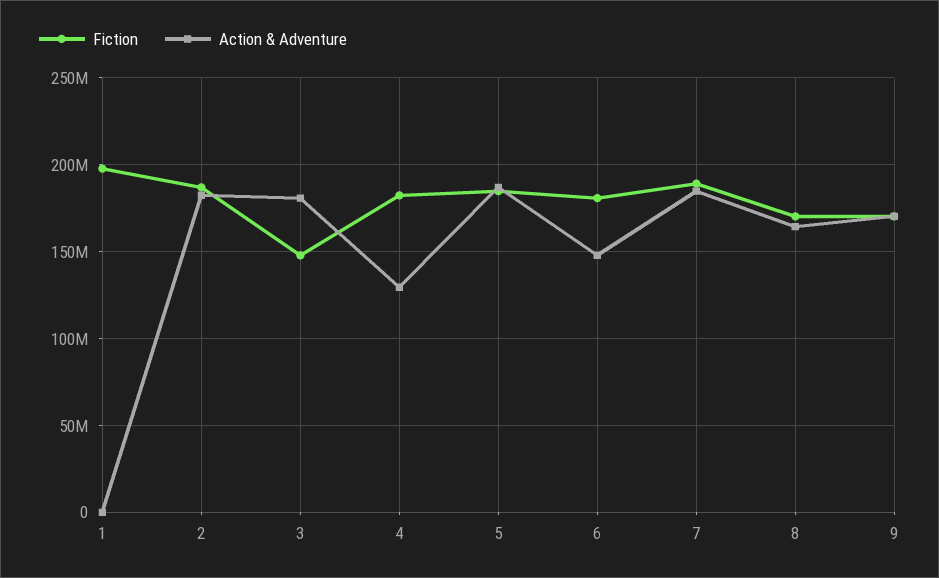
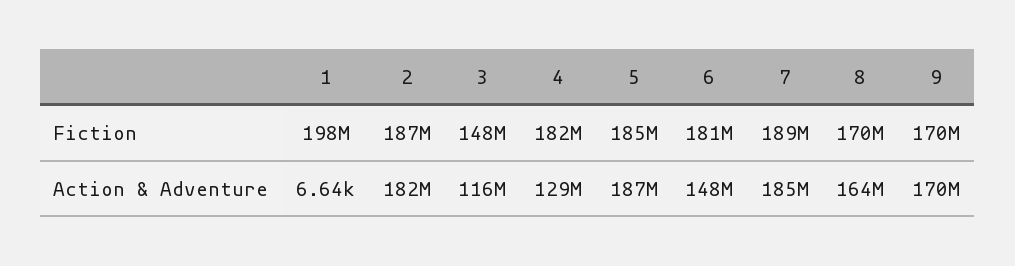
Action & Adventure, 3: 180000000 -> 116000000

